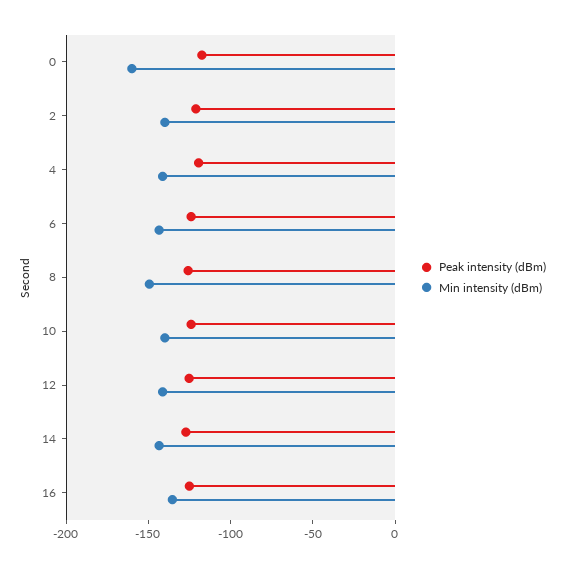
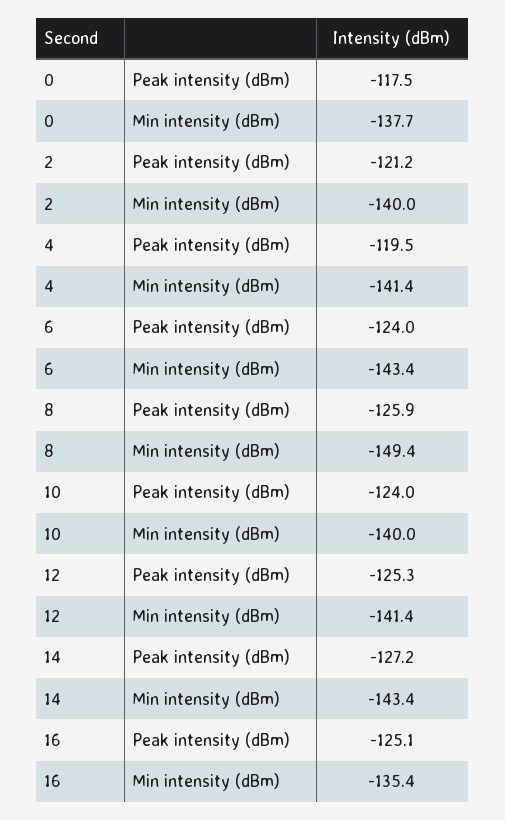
Min intensity (dBm), 0: -160 -> -137.7

